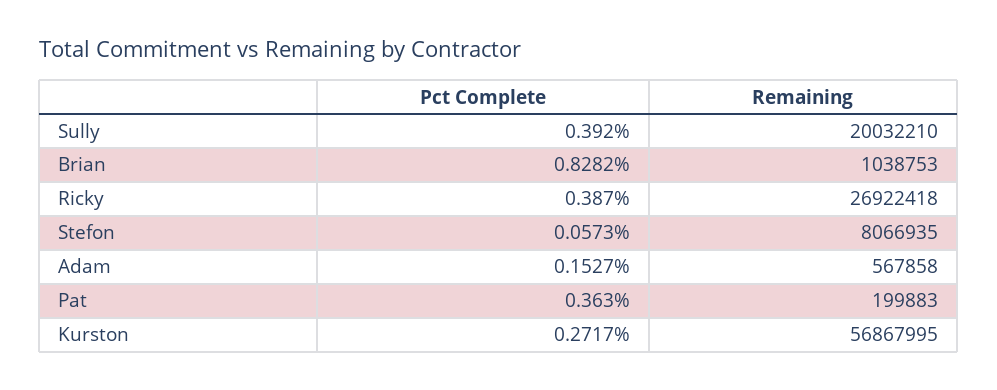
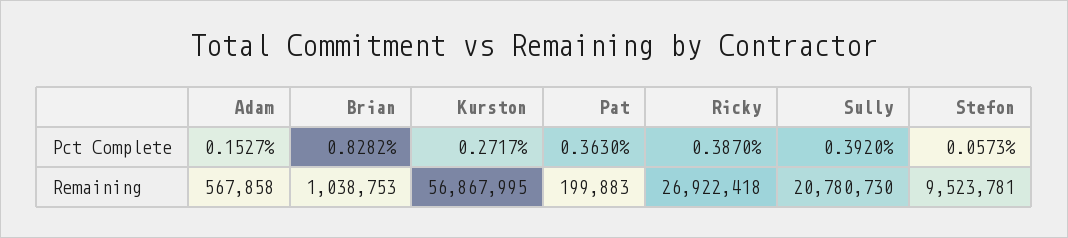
Remaining, Sully: 20032210 -> 20780730
Remaining, Stefon: 8066935 -> 9523781

